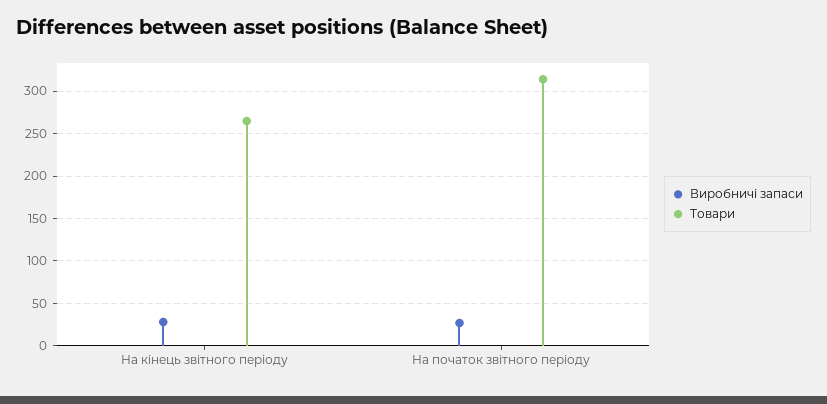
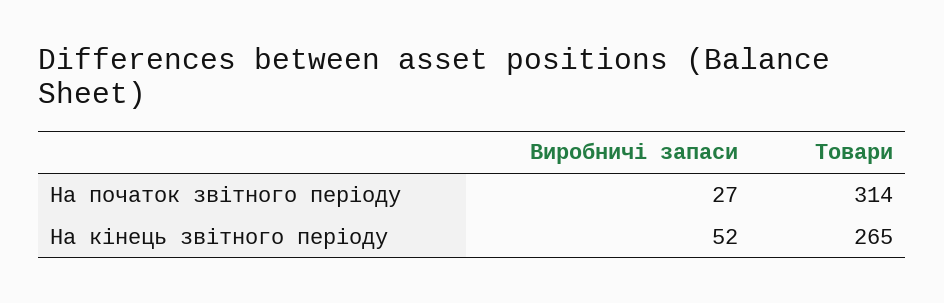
Виробничі запаси, На кінець звітного періоду: 30 -> 52

